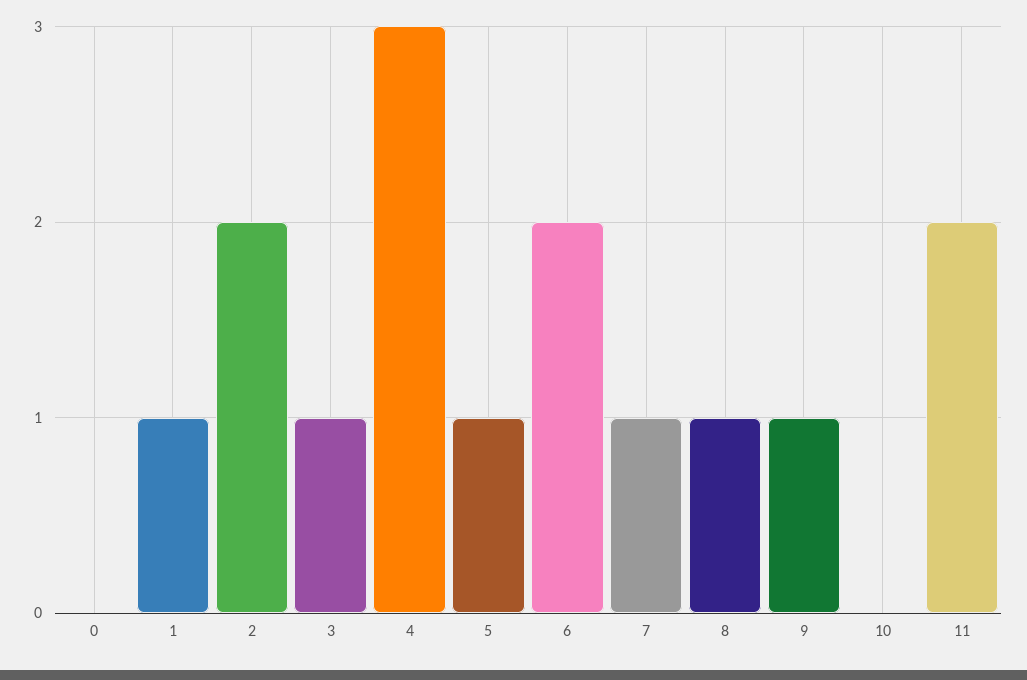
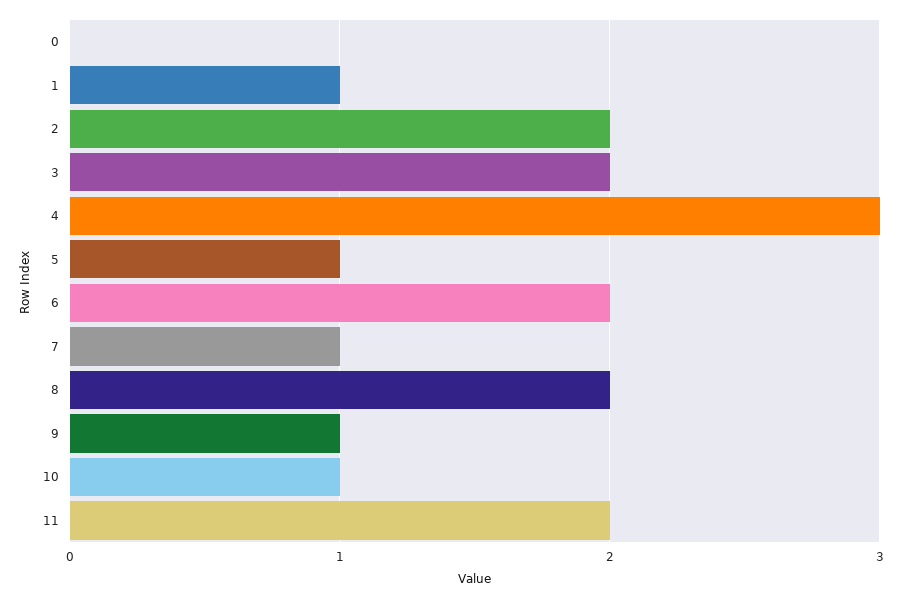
3: 1 -> 2
8: 1 -> 2
10: 0 -> 1

